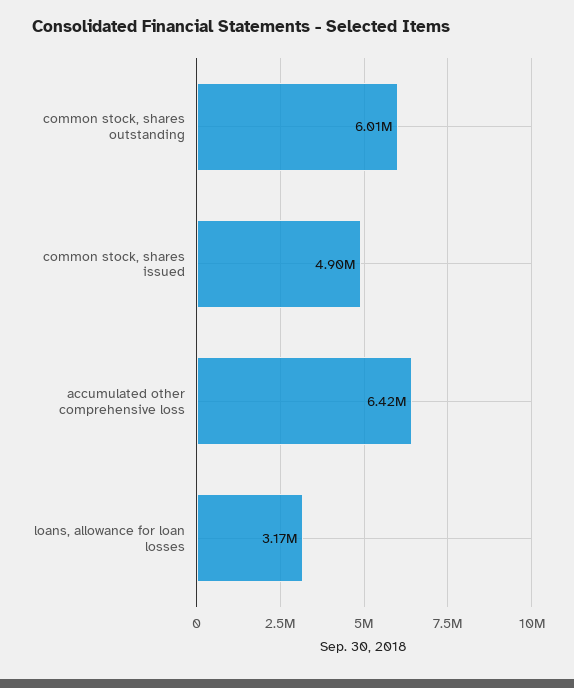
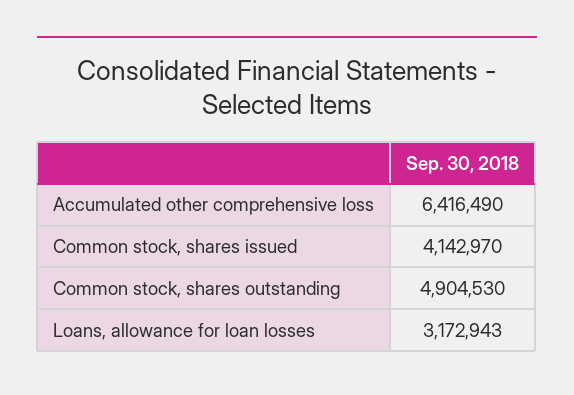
common stock, shares outstanding: 6010000 -> 4904530
common stock, shares issued: 4900000 -> 4142970

